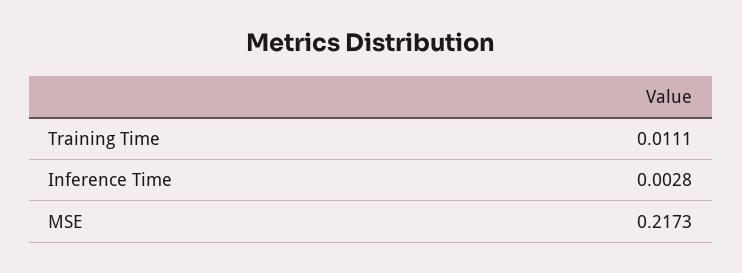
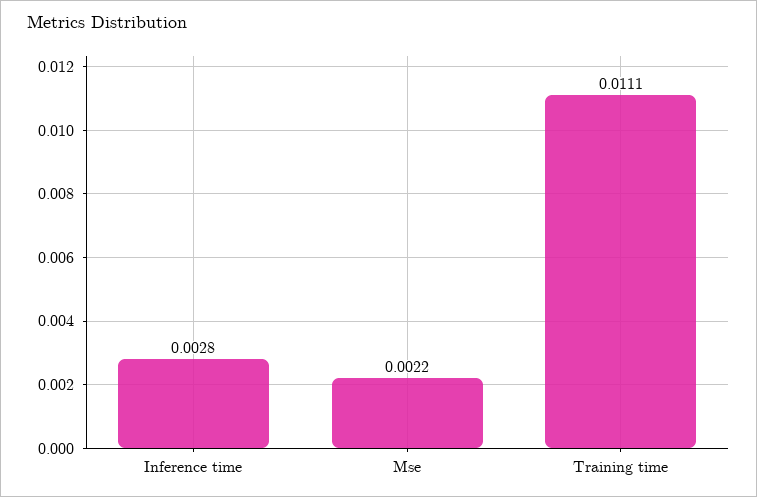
MSE: 0.2173 -> 0.0022

